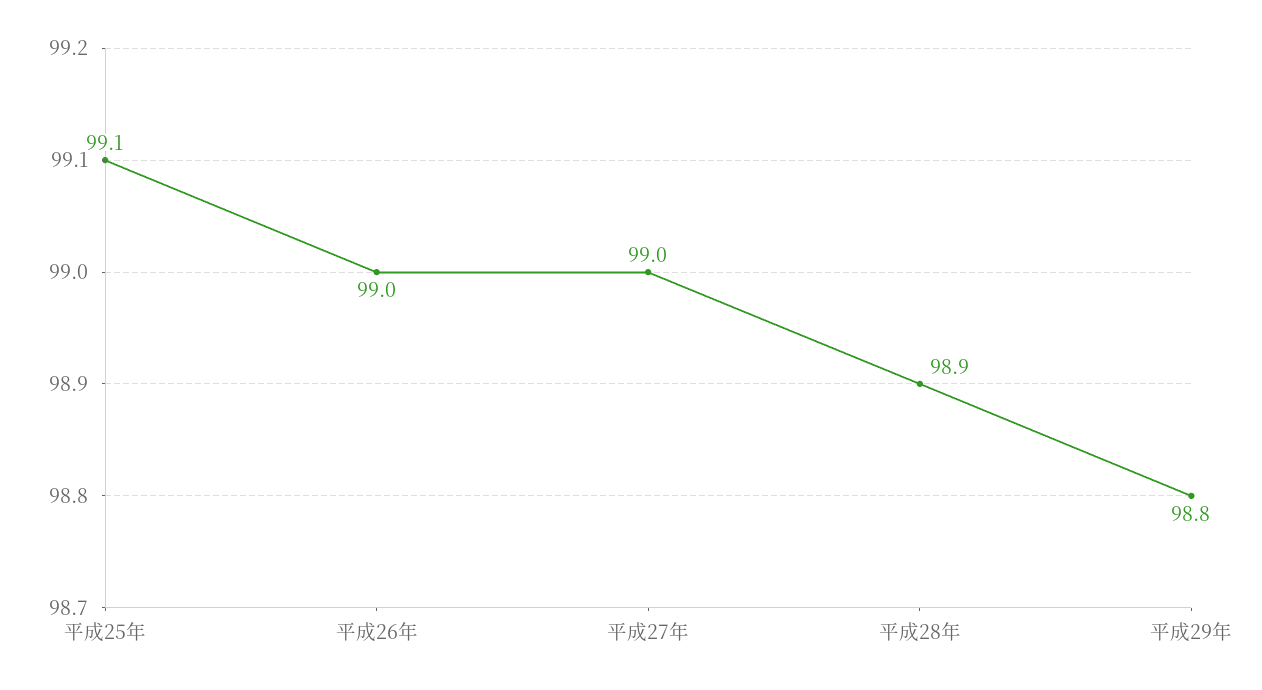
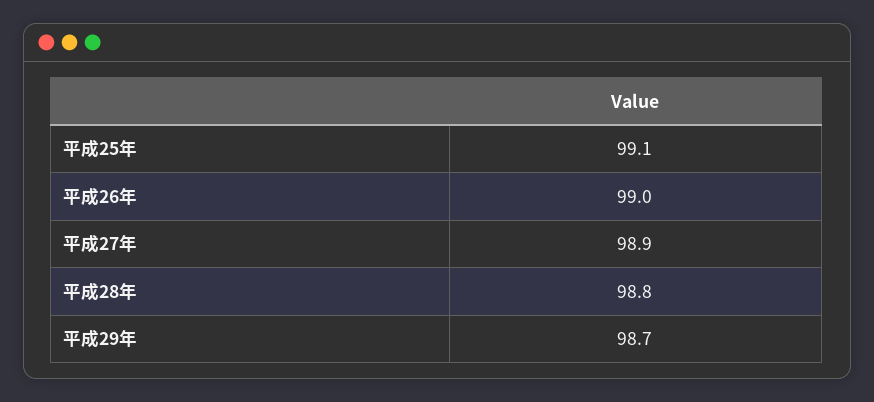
平成27年: 99 -> 98.9
平成28年: 98.9 -> 98.8
平成29年: 98.8 -> 98.7

